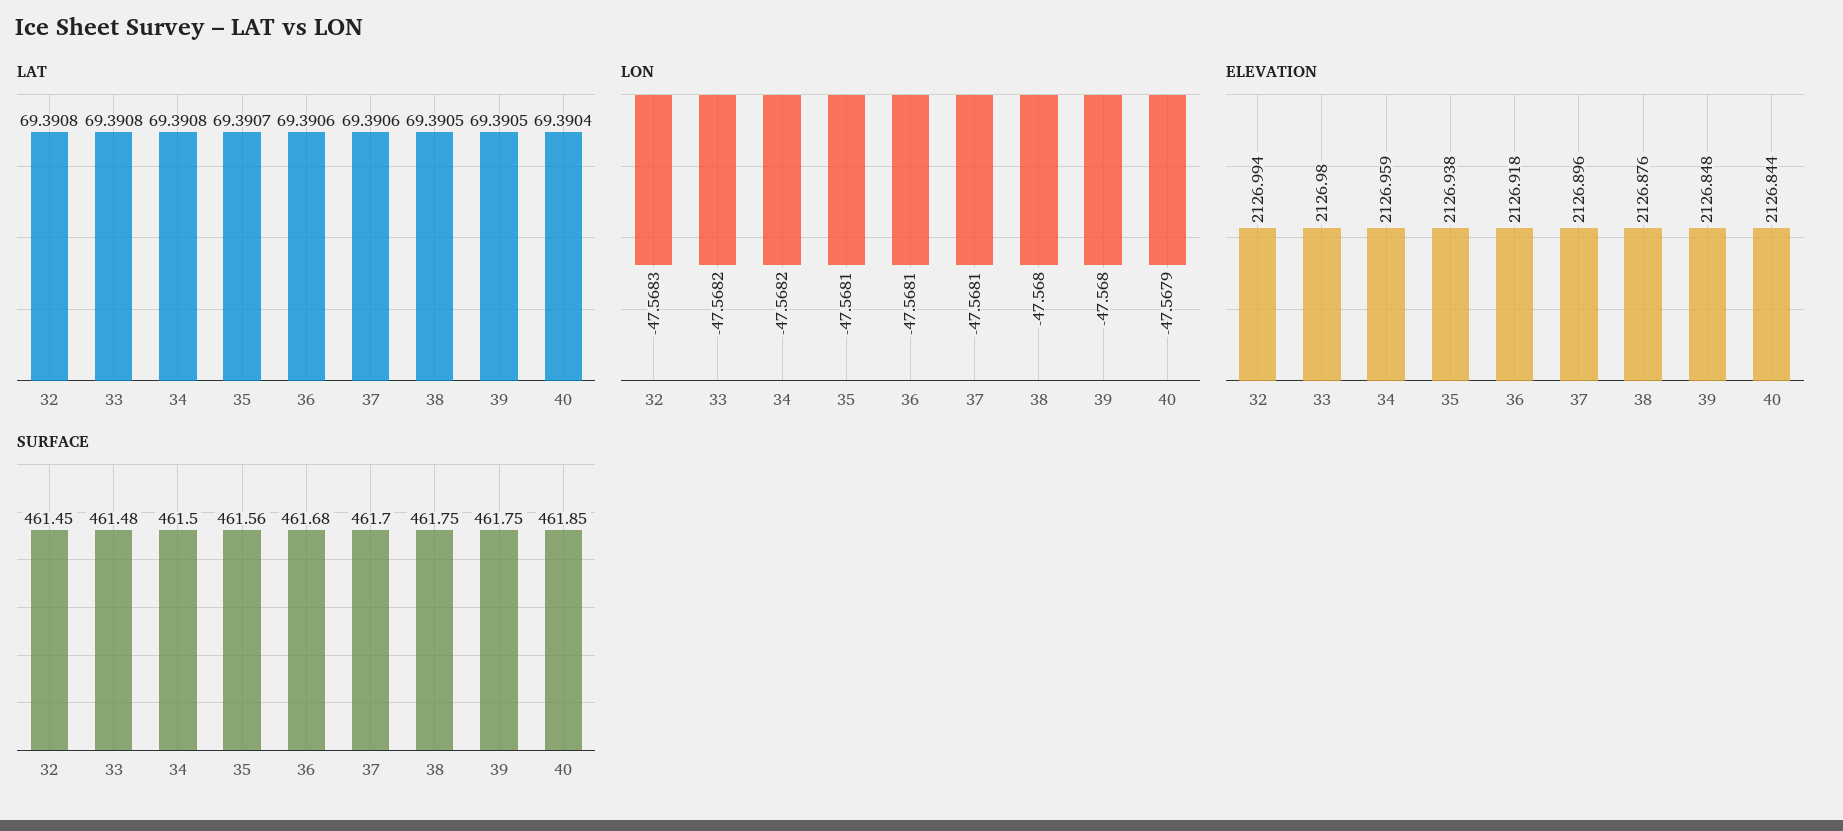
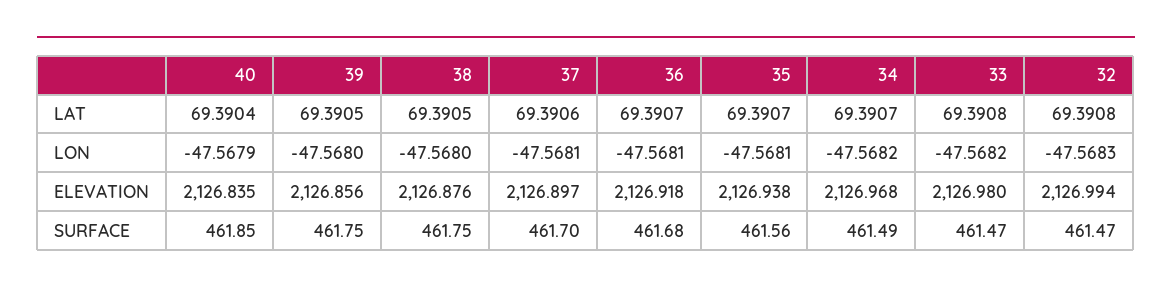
LAT, 34: 69.3908 -> 69.3907
LAT, 36: 69.3906 -> 69.3907
ELEVATION, 34: 2126.959 -> 2126.968
ELEVATION, 37: 2126.896 -> 2126.897
ELEVATION, 39: 2126.848 -> 2126.856
ELEVATION, 40: 2126.844 -> 2126.835
SURFACE, 32: 461.45 -> 461.47
SURFACE, 33: 461.48 -> 461.47
SURFACE, 34: 461.5 -> 461.49

